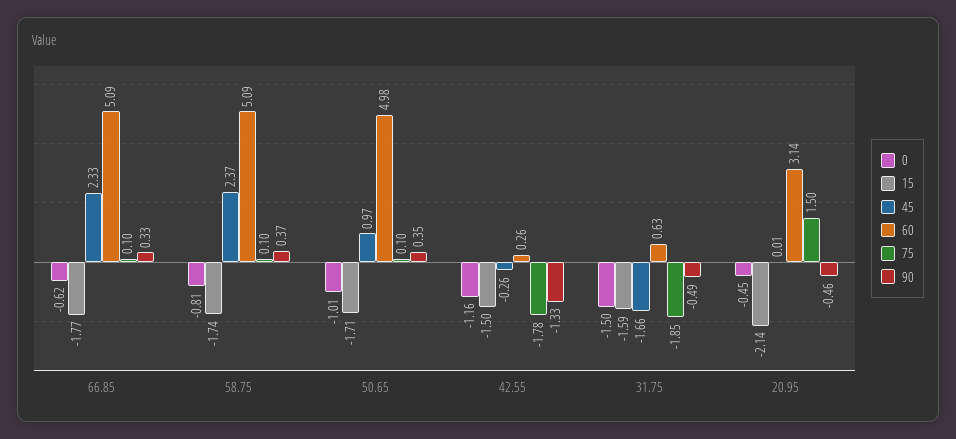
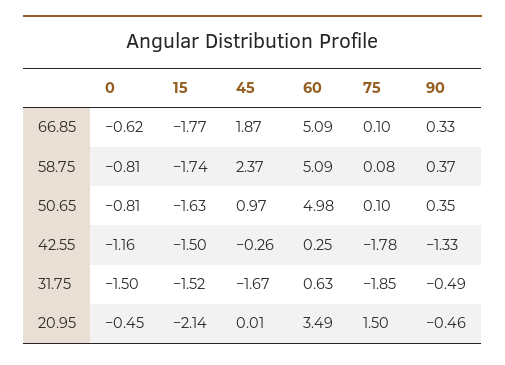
45, 66.85: 2.33 -> 1.87
75, 58.75: 0.1 -> 0.08
0, 50.65: -1.01 -> -0.81
15, 50.65: -1.71 -> -1.63
60, 42.55: 0.26 -> 0.25
15, 31.75: -1.59 -> -1.52
45, 31.75: -1.66 -> -1.67
60, 20.95: 3.14 -> 3.49

